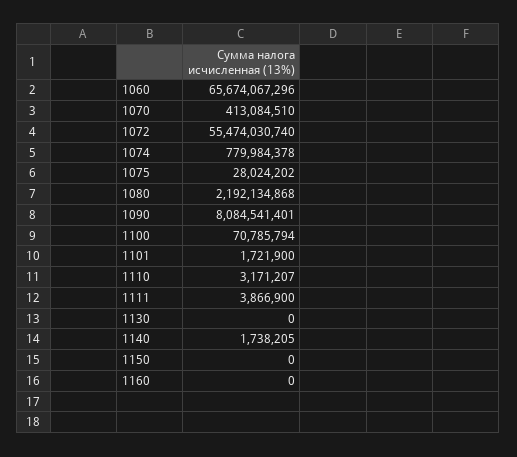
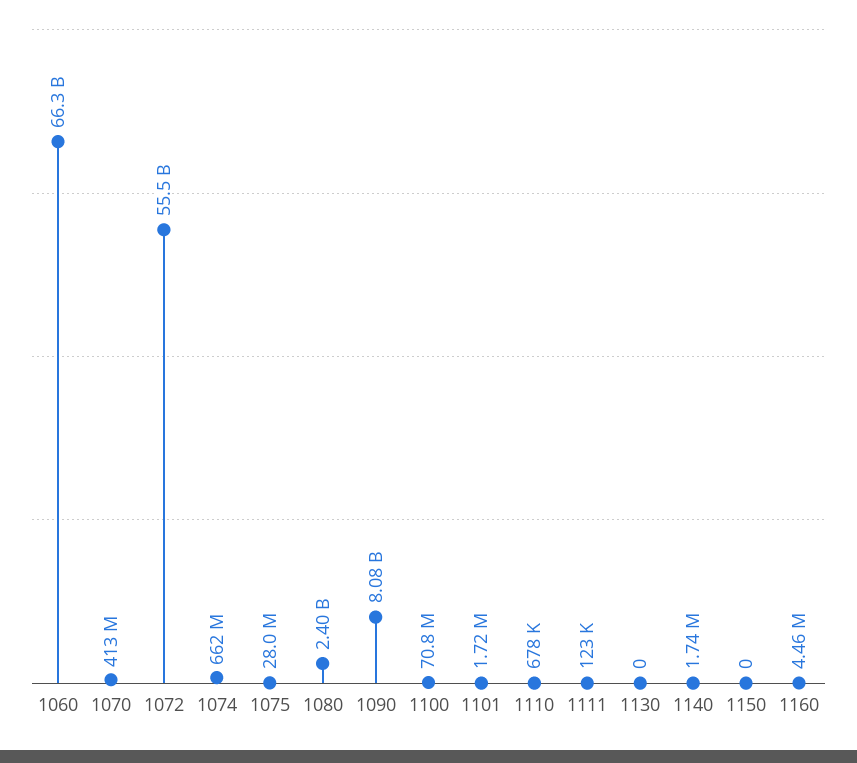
1060: 65674067296 -> 66300000000
1074: 779984378 -> 662000000
1080: 2192134868 -> 2400000000
1110: 3171207 -> 678000
1111: 3866900 -> 123000
1160: 0 -> 4460000

